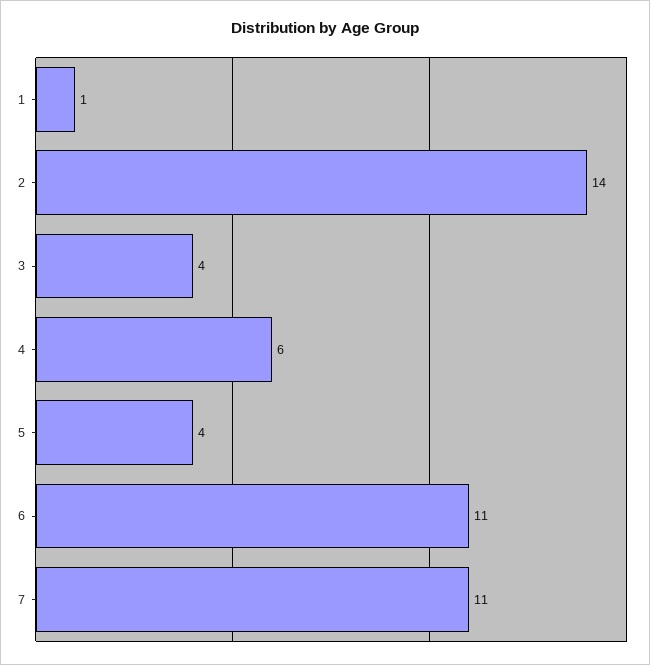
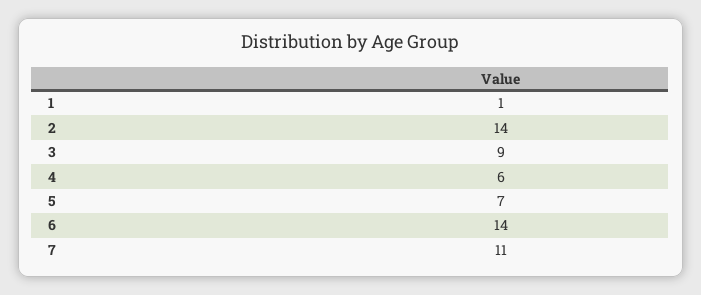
3: 4 -> 9
5: 4 -> 7
6: 11 -> 14

